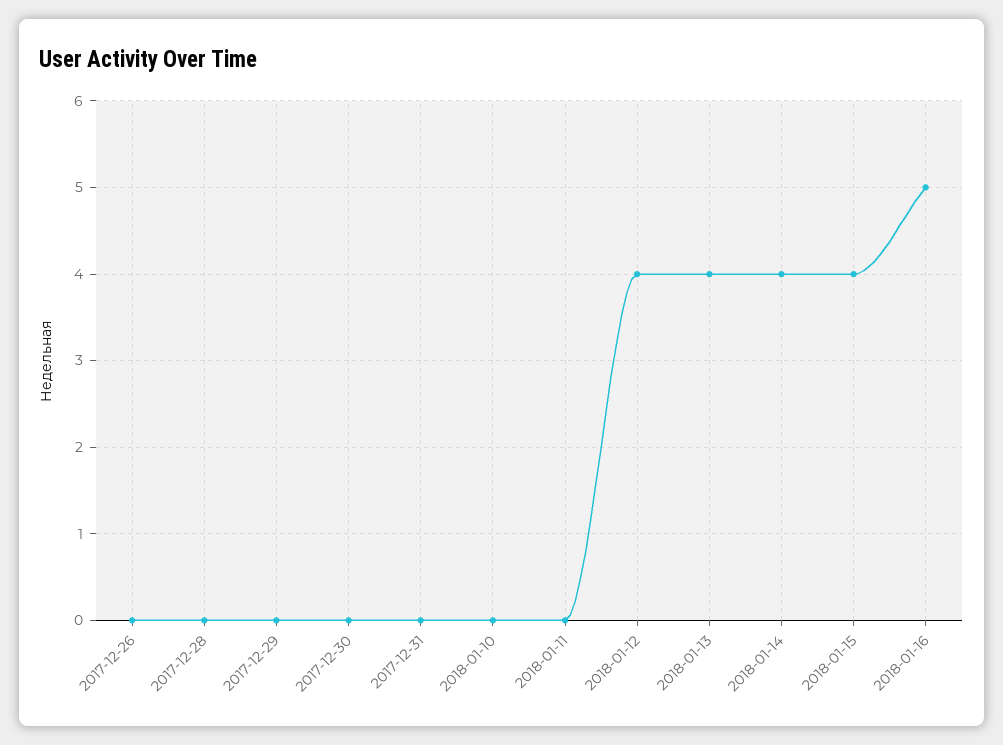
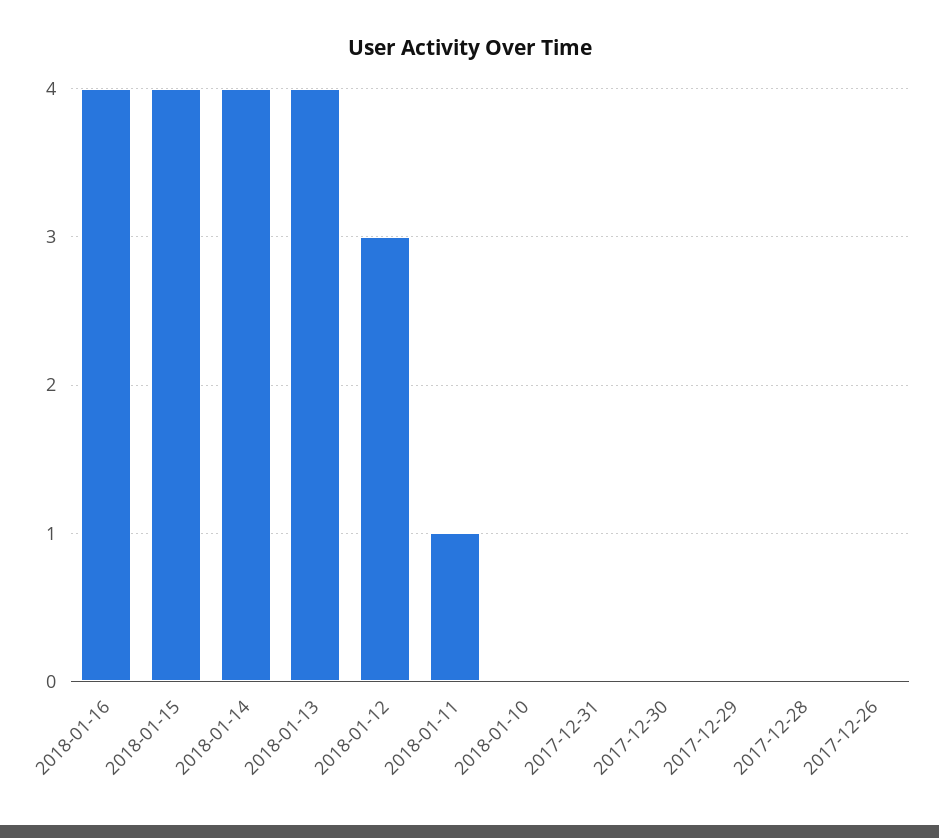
2018-01-11: 0 -> 1
2018-01-12: 4 -> 3
2018-01-16: 5 -> 4

